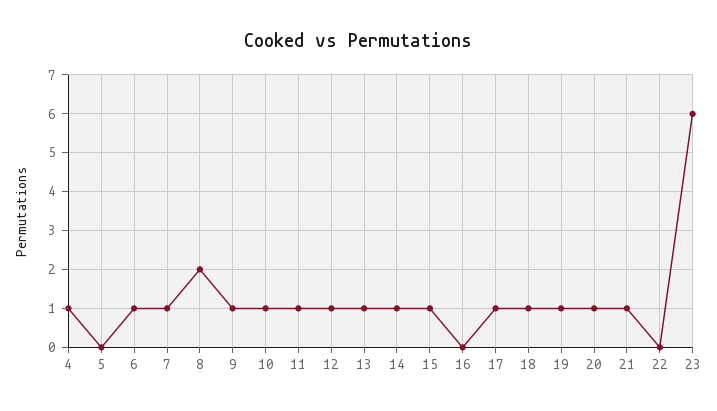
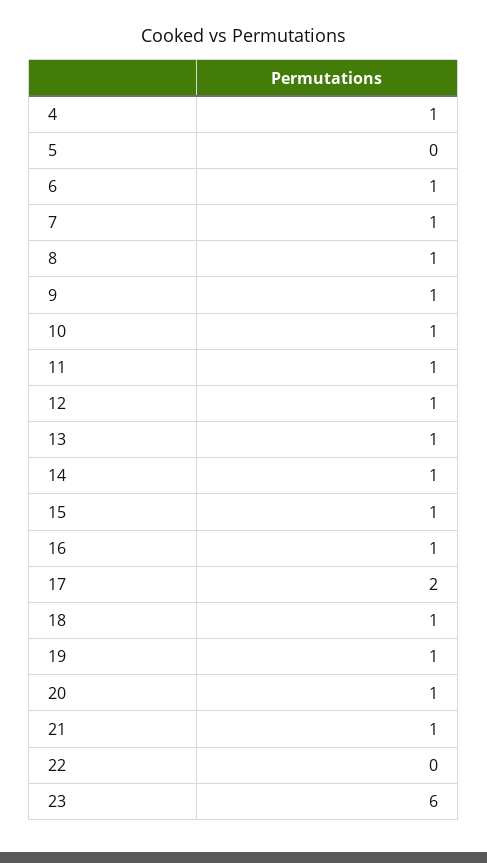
8: 2 -> 1
16: 0 -> 1
17: 1 -> 2

